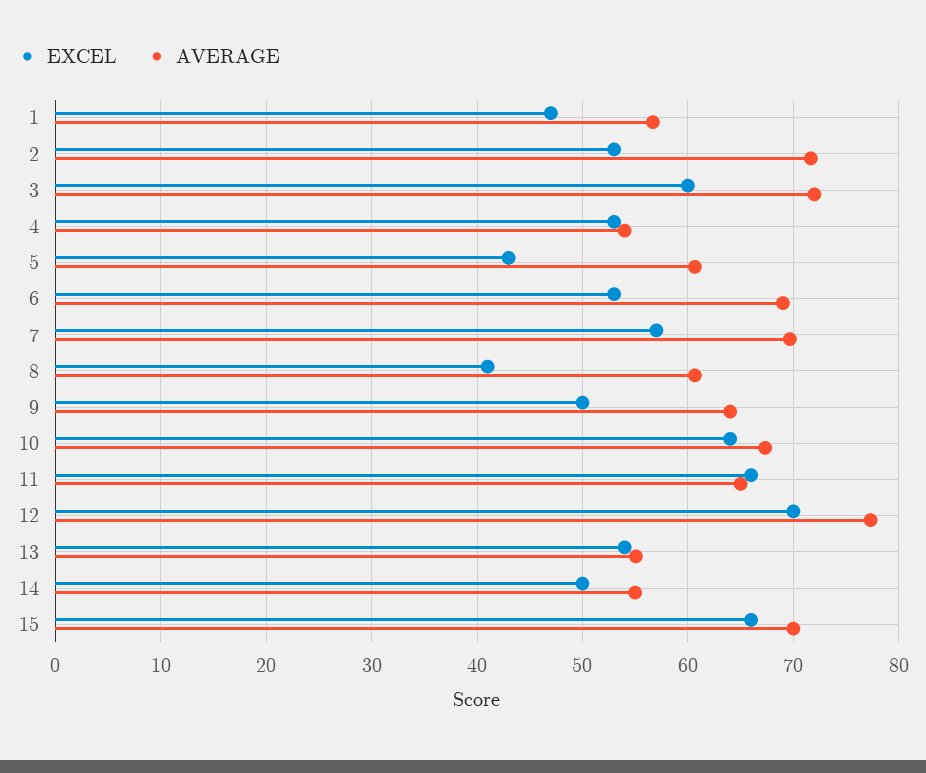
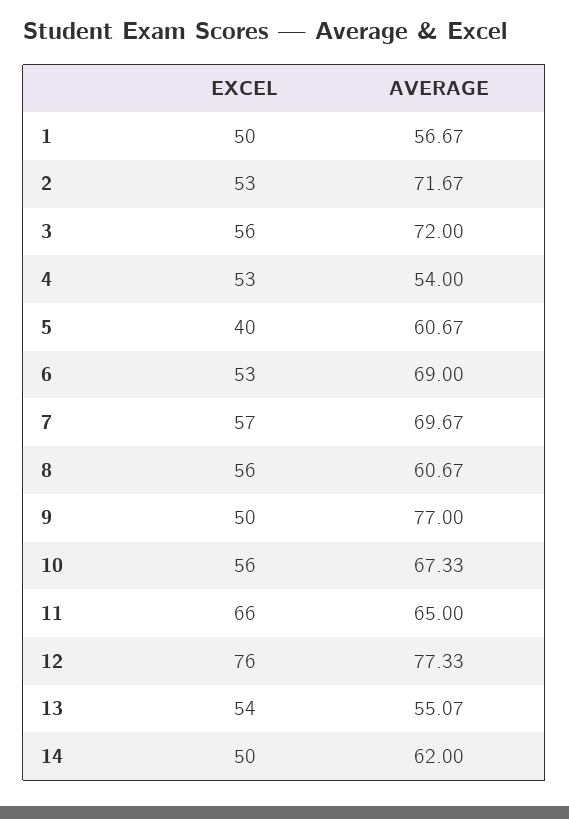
EXCEL, 1: 47 -> 50
EXCEL, 3: 60 -> 56
EXCEL, 5: 43 -> 40
EXCEL, 8: 41 -> 56
AVERAGE, 9: 64 -> 77
EXCEL, 10: 64 -> 56
EXCEL, 12: 70 -> 76
AVERAGE, 14: 55 -> 62
EXCEL, 15: 66 -> none
AVERAGE, 15: 70 -> none

